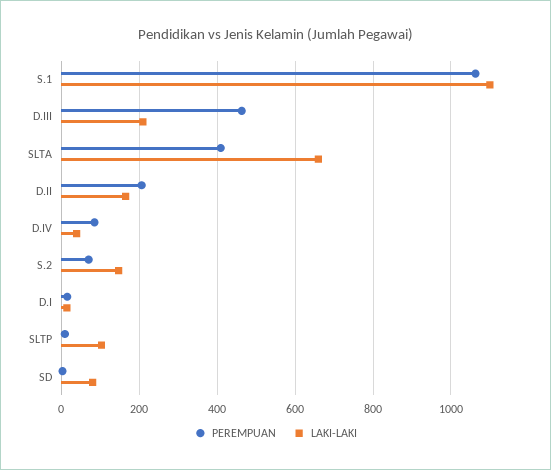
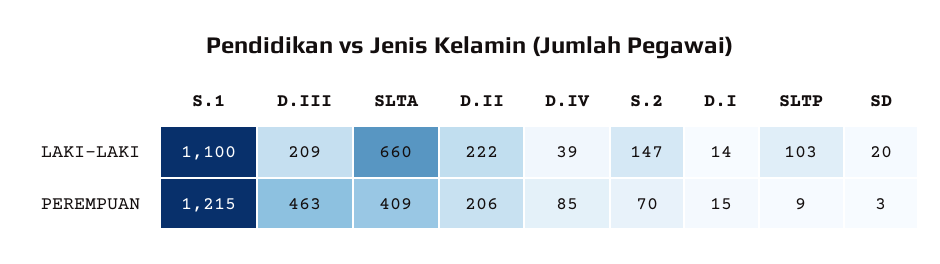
PEREMPUAN, S.1: 1060 -> 1215
LAKI-LAKI, D.II: 160 -> 222
LAKI-LAKI, SD: 80 -> 20

